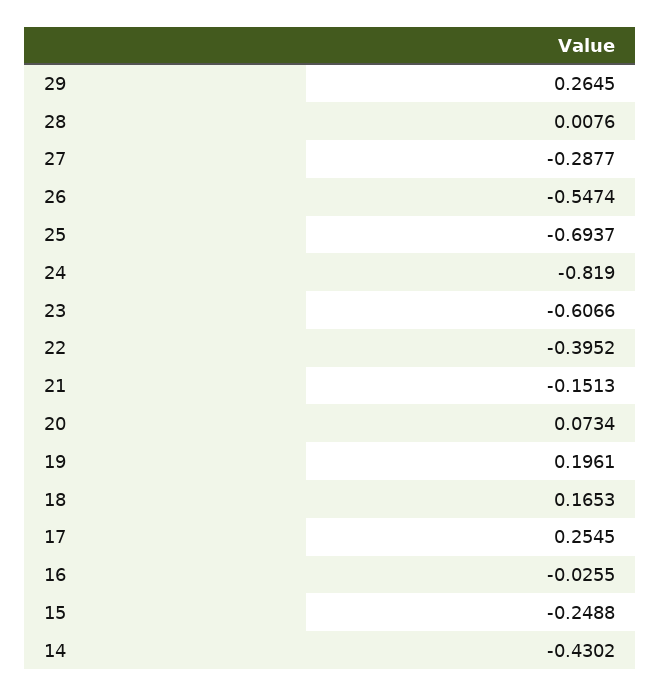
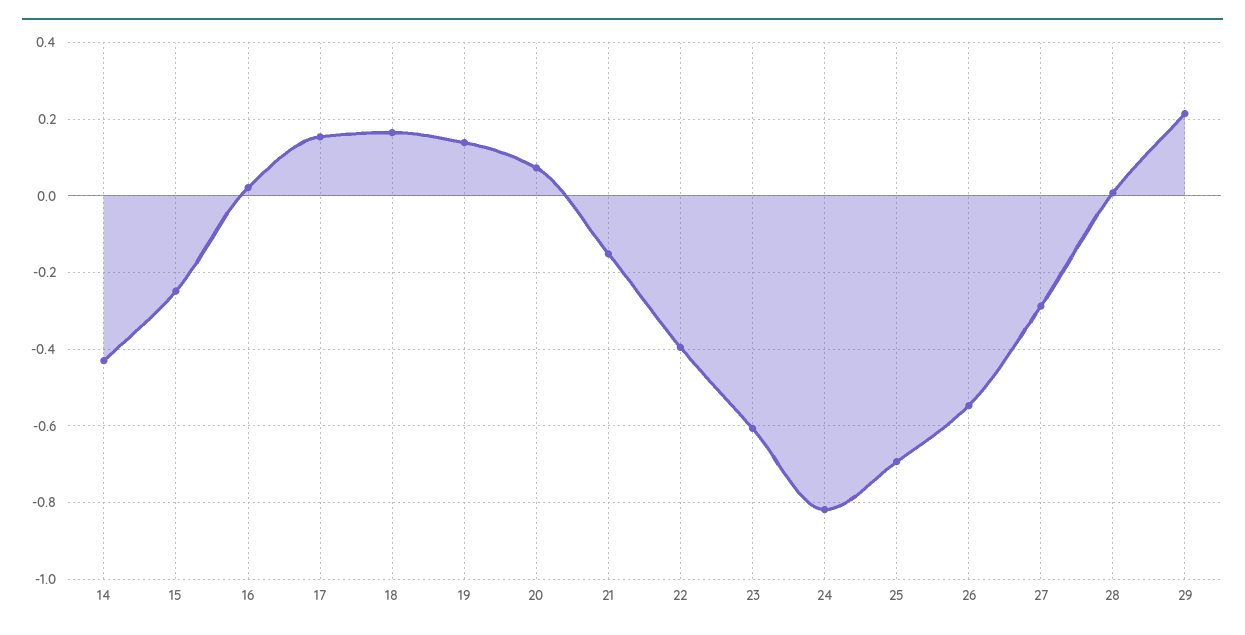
29: 0.2645 -> 0.22
19: 0.1961 -> 0.14
17: 0.2545 -> 0.16
16: -0.0255 -> 0.02

